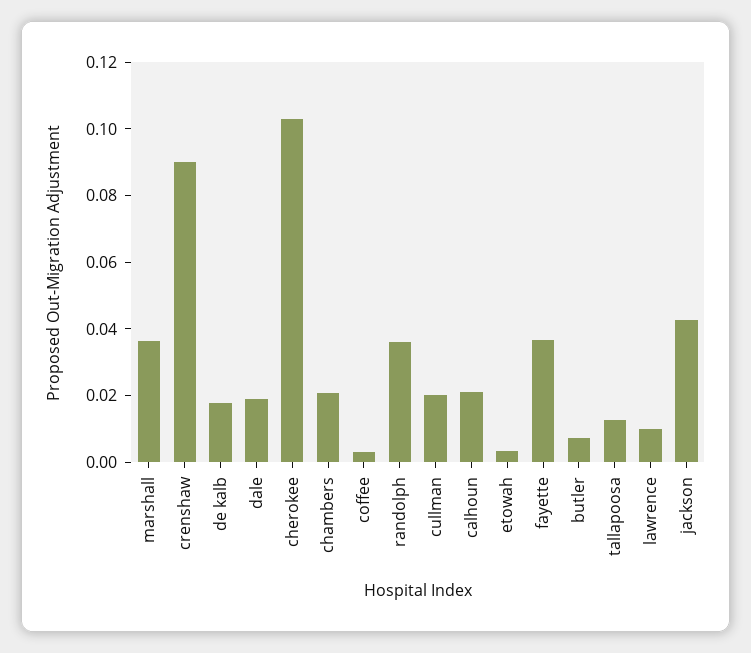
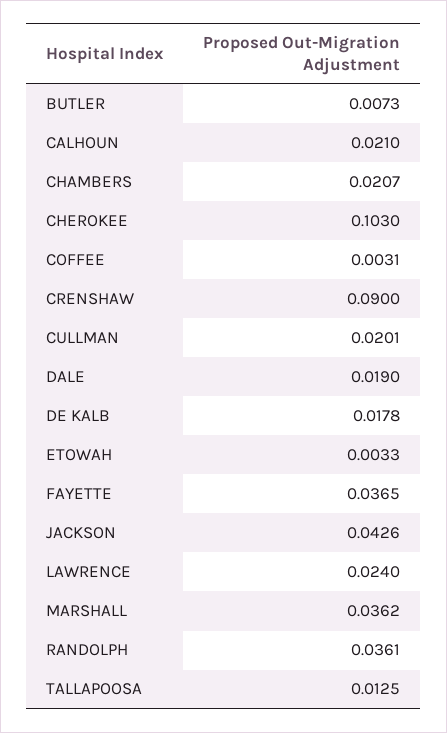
lawrence: 0.01 -> 0.024

